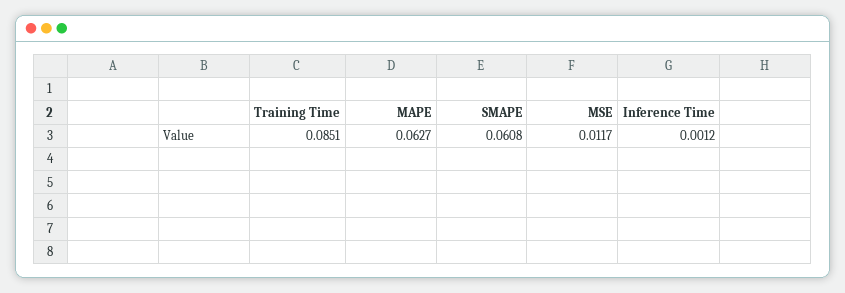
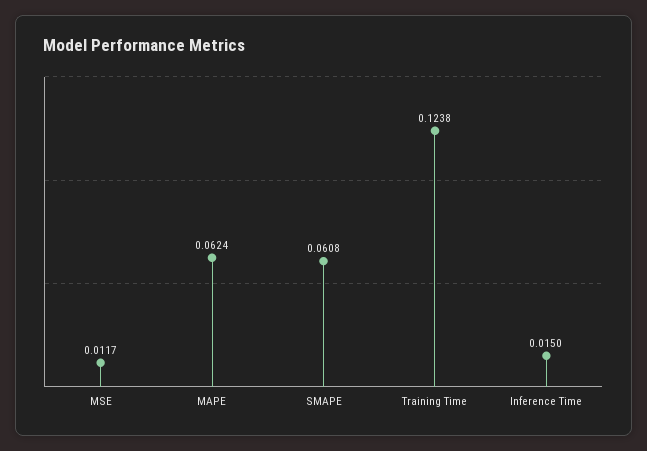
Training Time: 0.0851 -> 0.1238
MAPE: 0.0627 -> 0.0624
Inference Time: 0.0012 -> 0.015

